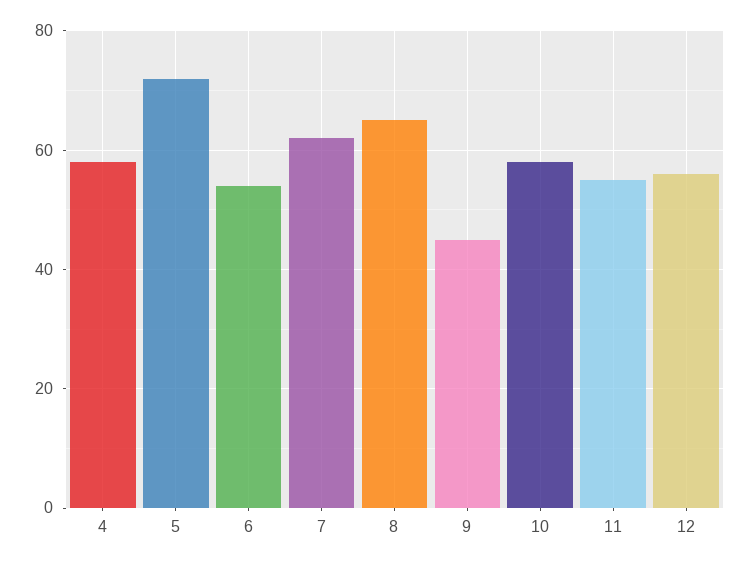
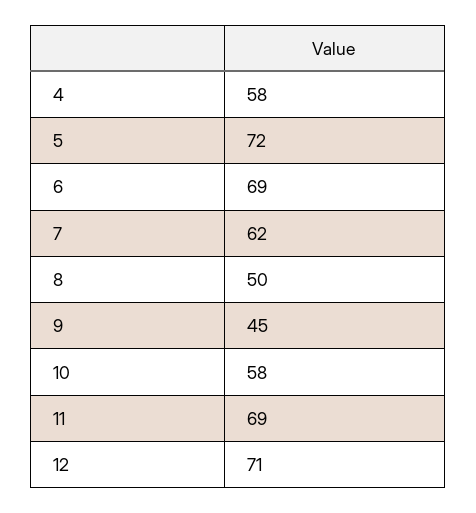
6: 55 -> 69
8: 65 -> 50
11: 55 -> 69
12: 55 -> 71

